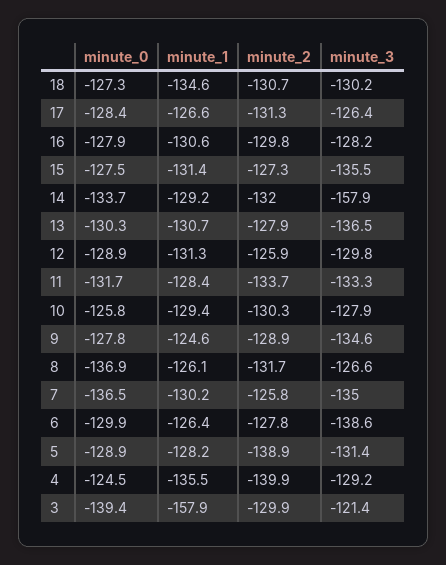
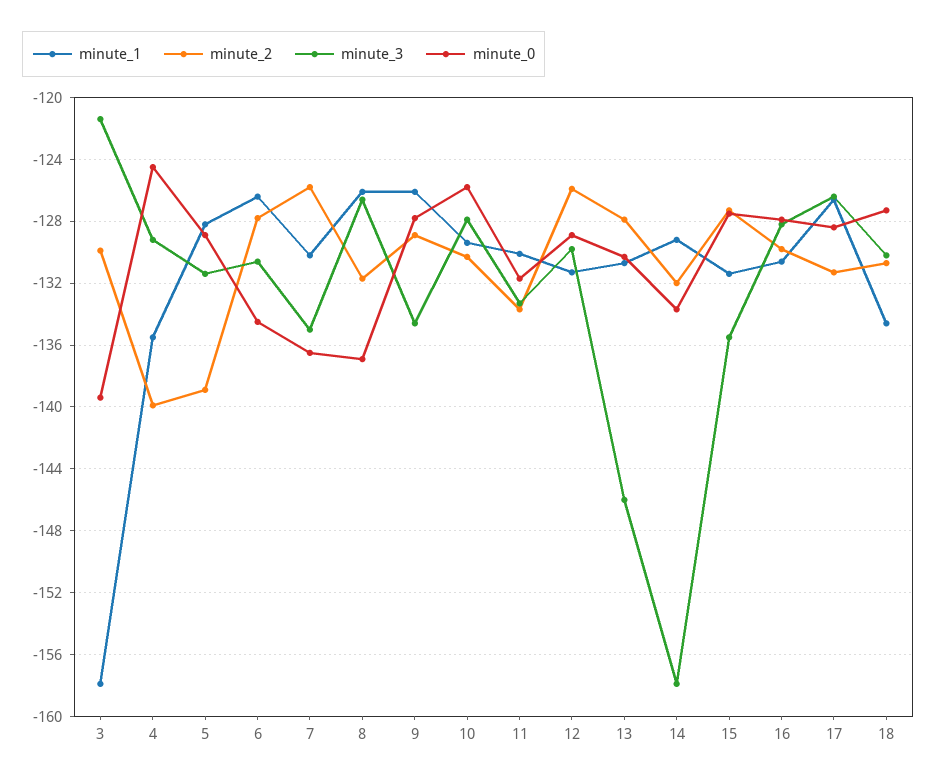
minute_3, 13: -136.5 -> -146
minute_1, 11: -128.4 -> -130
minute_1, 9: -124.6 -> -126
minute_0, 6: -129.9 -> -134.5
minute_3, 6: -138.6 -> -130.5

